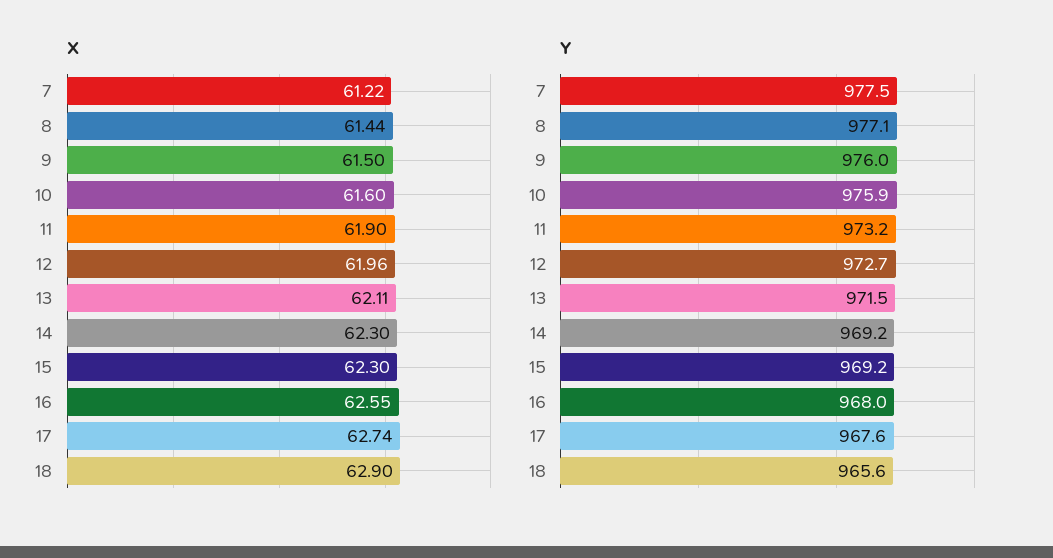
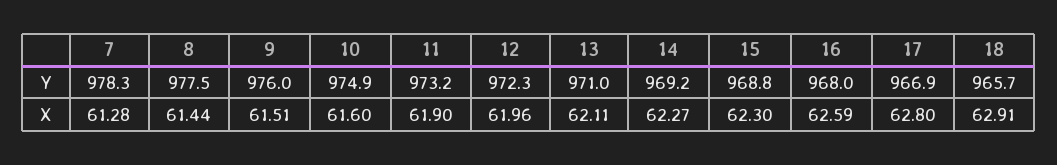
X, 7: 61.22 -> 61.28
X, 9: 61.5 -> 61.51
X, 14: 62.3 -> 62.27
X, 16: 62.55 -> 62.59
X, 17: 62.74 -> 62.8
X, 18: 62.9 -> 62.91
Y, 7: 977.5 -> 978.3
Y, 8: 977.1 -> 977.5
Y, 10: 975.9 -> 974.9
Y, 12: 972.7 -> 972.3
Y, 13: 971.5 -> 971
Y, 15: 969.2 -> 968.8
Y, 17: 967.6 -> 966.9
Y, 18: 965.6 -> 965.7

